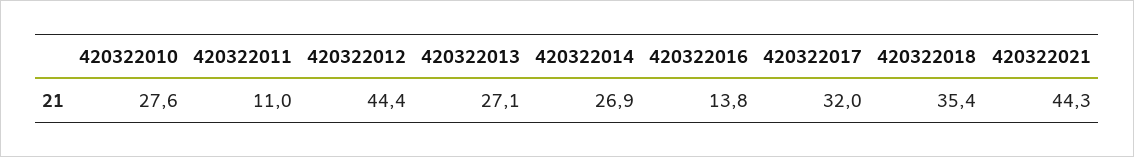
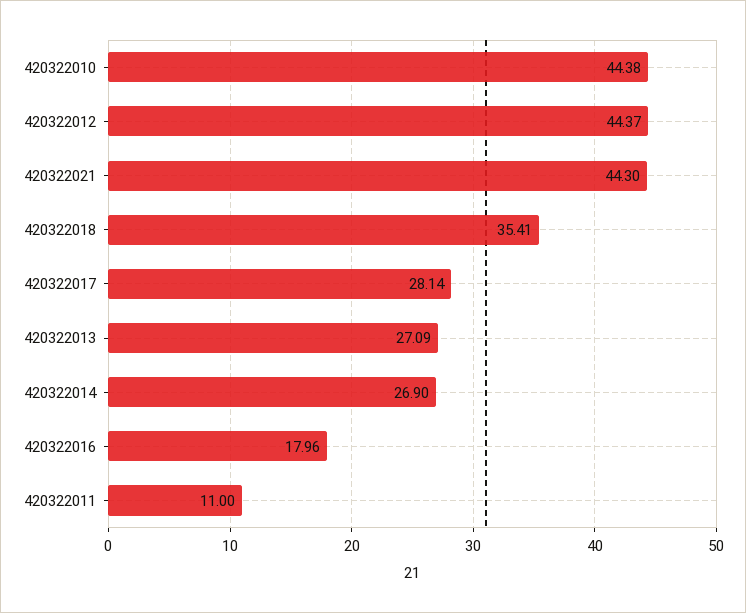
420322010: 27.6 -> 44.38
420322016: 13.8 -> 17.96
420322017: 32 -> 28.14

